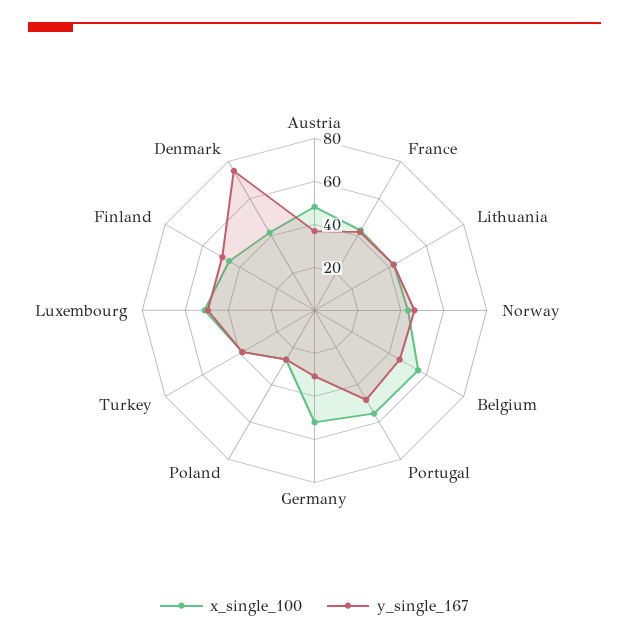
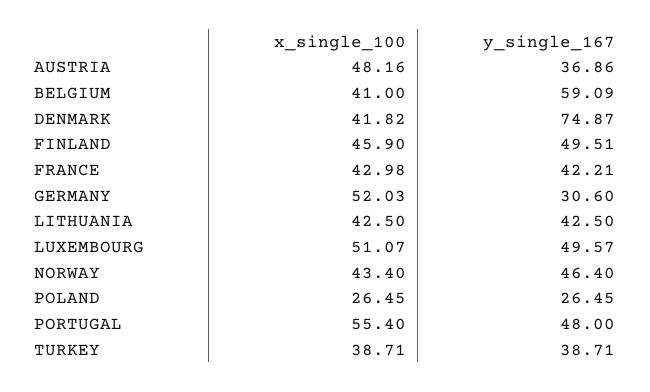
x_single_100, Belgium: 55 -> 41
y_single_167, Belgium: 45 -> 59.09

